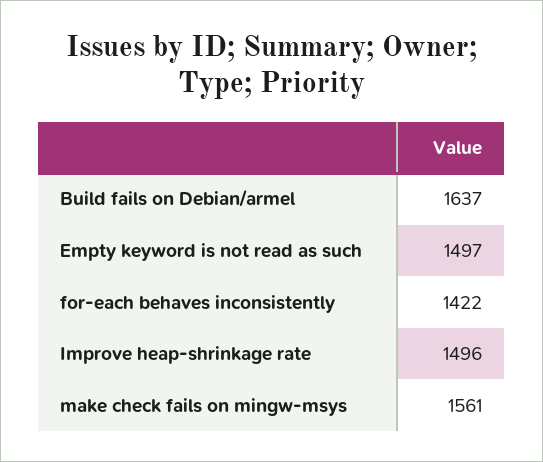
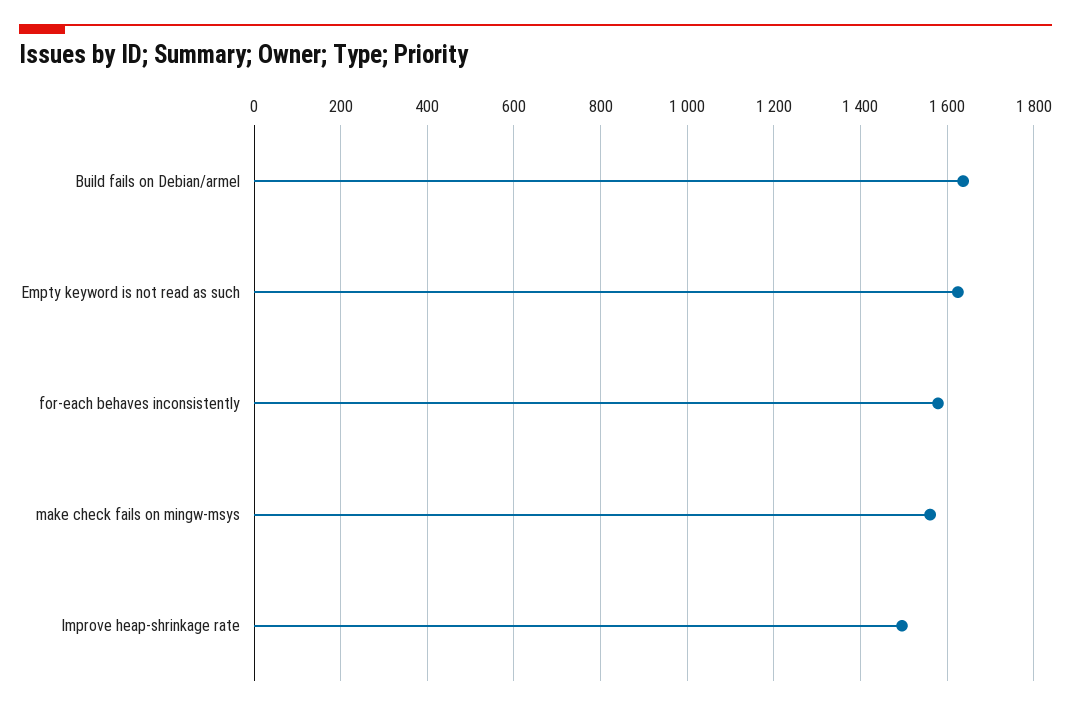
Empty keyword is not read as such: 1497 -> 1620
for-each behaves inconsistently: 1422 -> 1580

